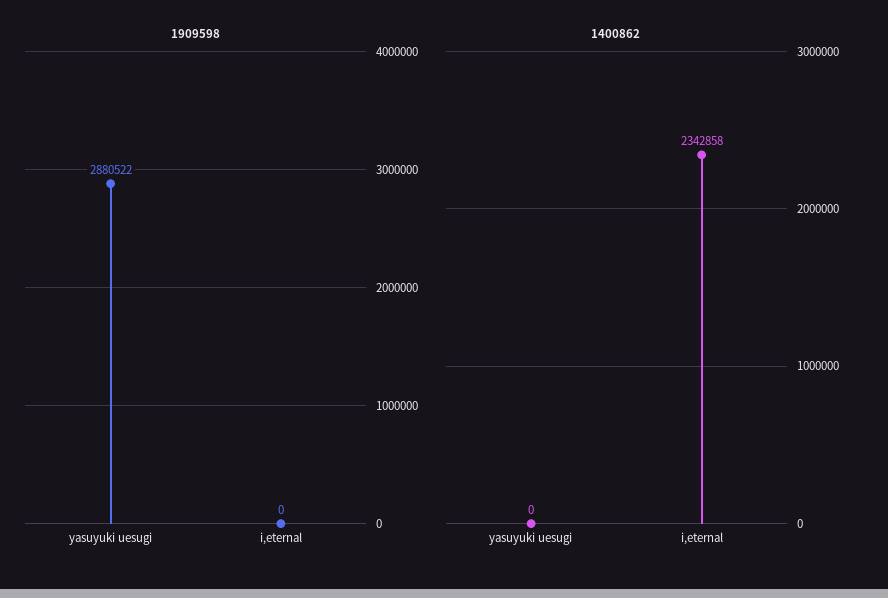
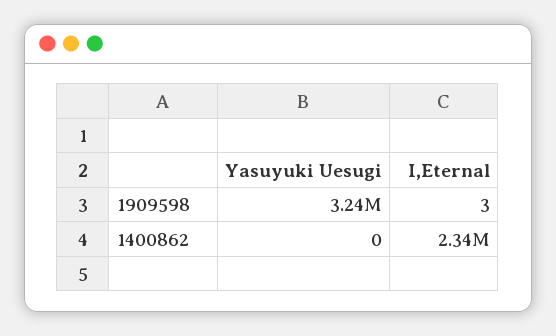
1909598, yasuyuki uesugi: 2880522 -> 3240000
1909598, i,eternal: 0 -> 3

